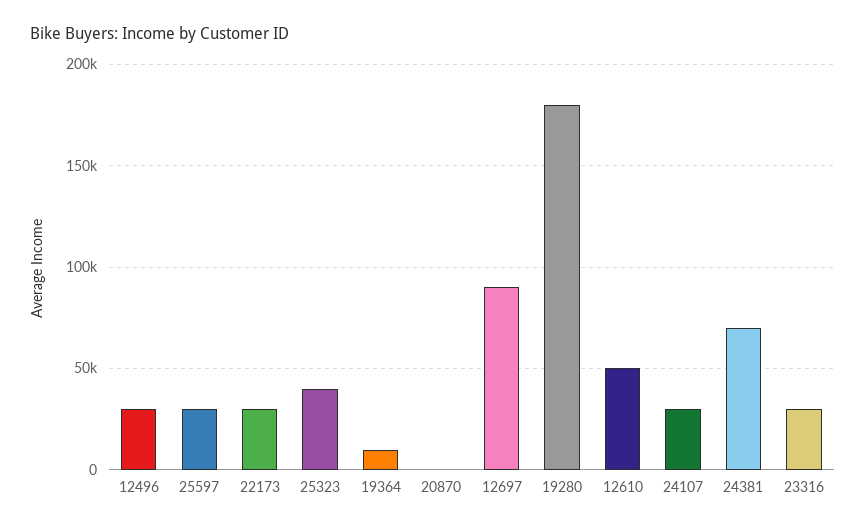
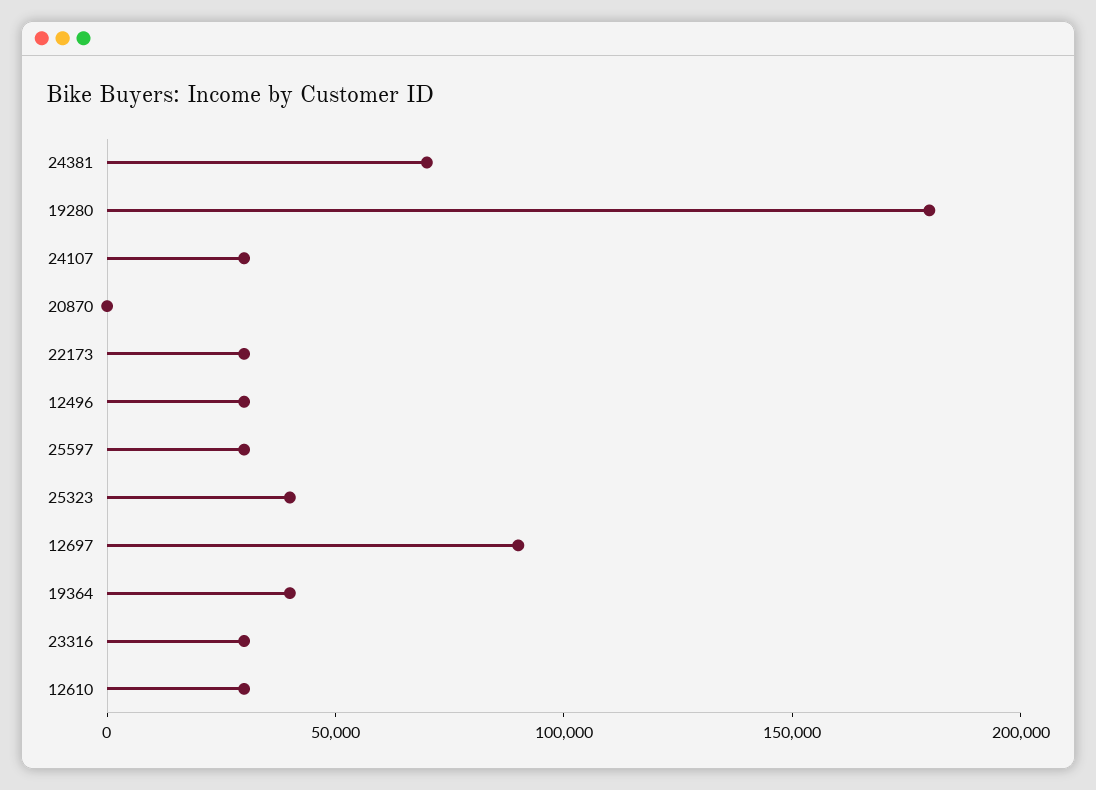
19364: 10000 -> 40000
12610: 50000 -> 30000

